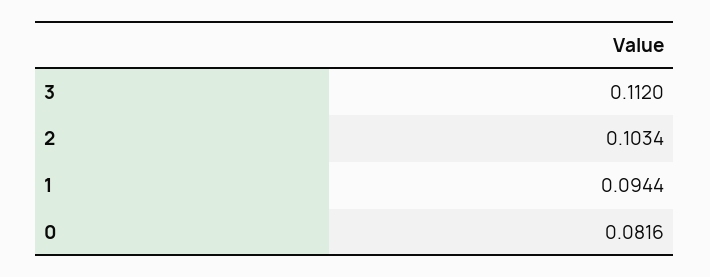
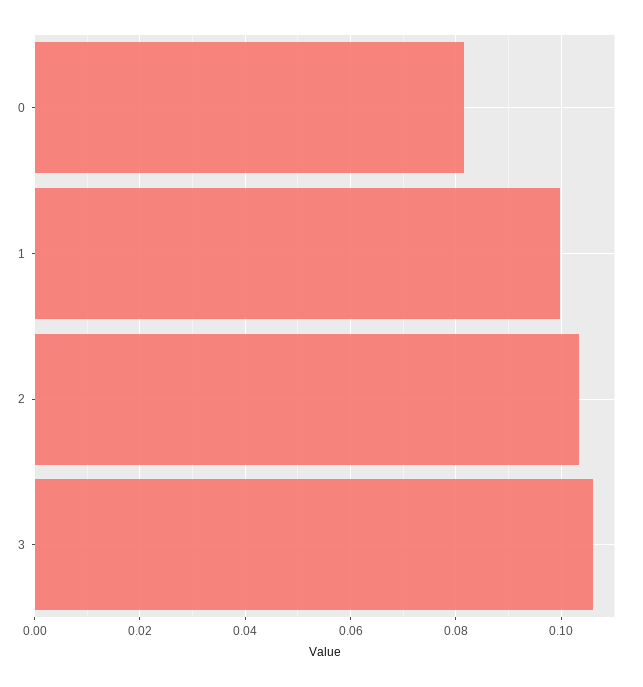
3: 0.112 -> 0.106
1: 0.0944 -> 0.1

